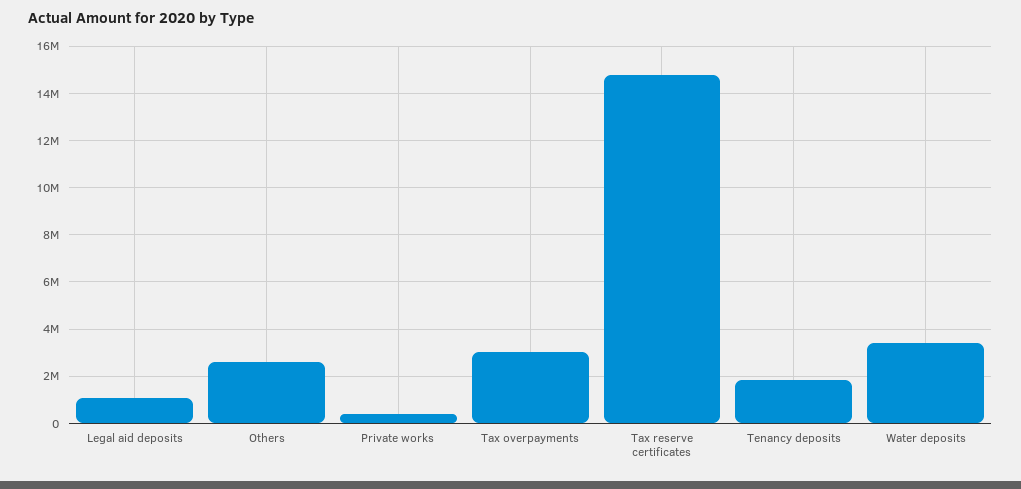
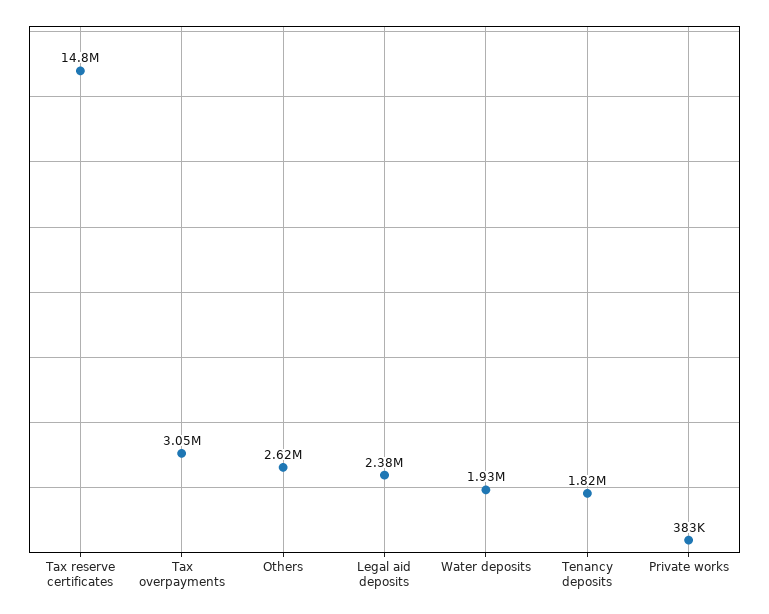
Legal aid deposits: 1000000 -> 2380000
Water deposits: 3500000 -> 1930000

